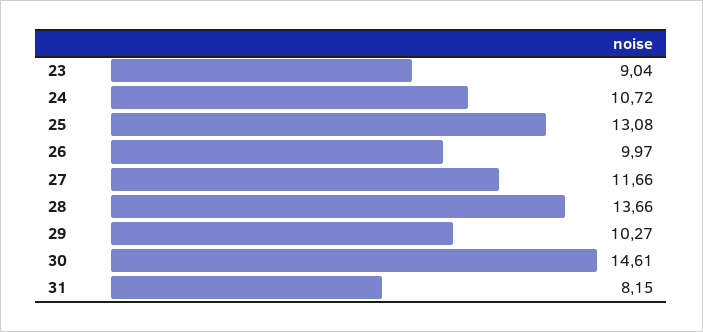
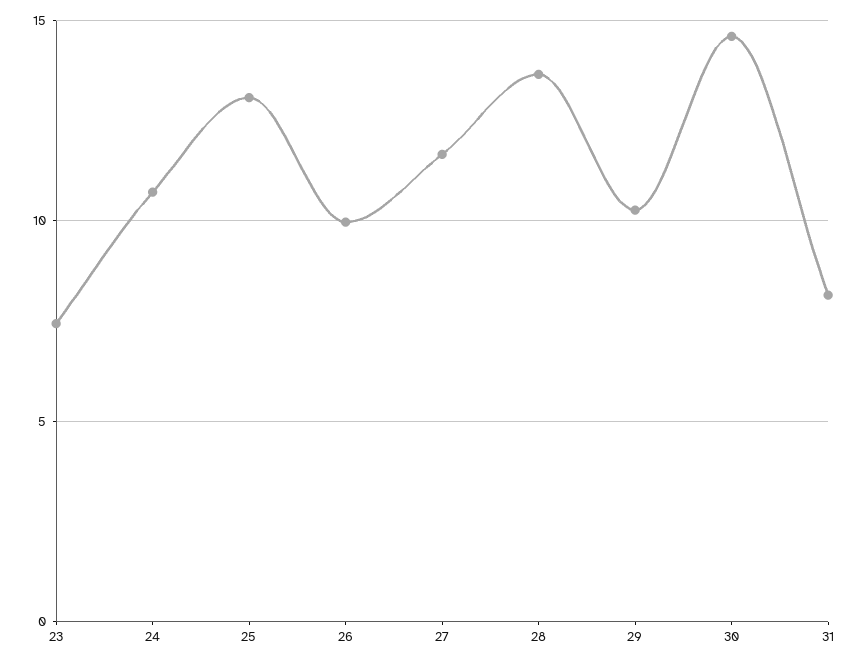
23: 9.04 -> 7.5

